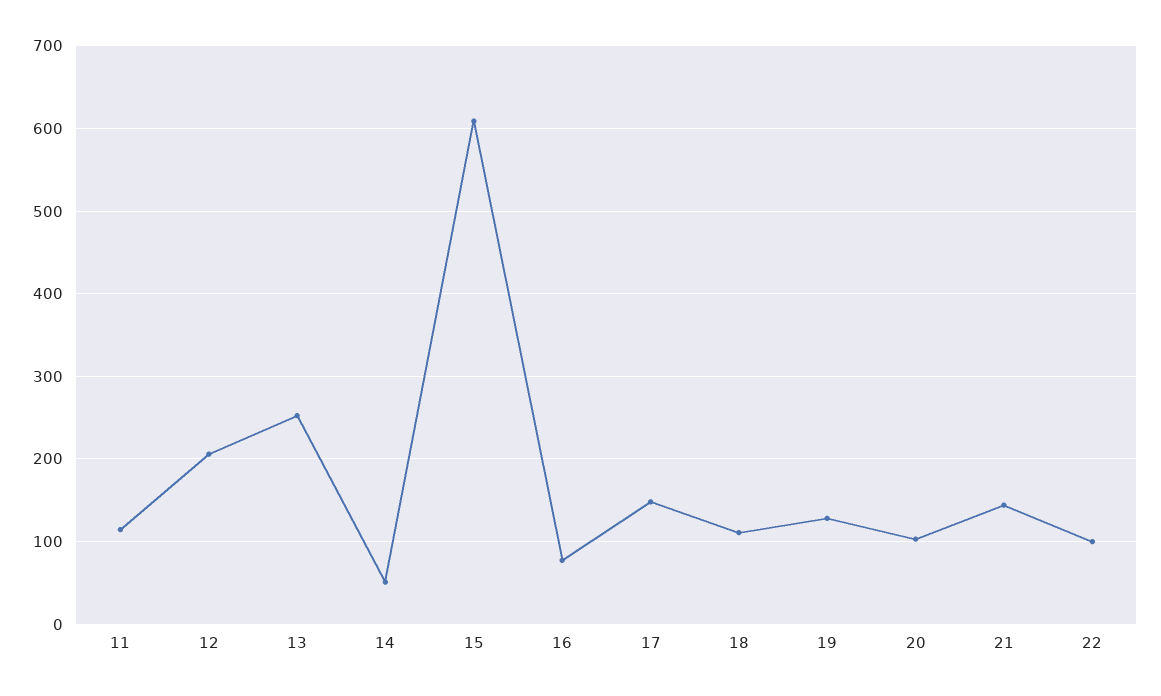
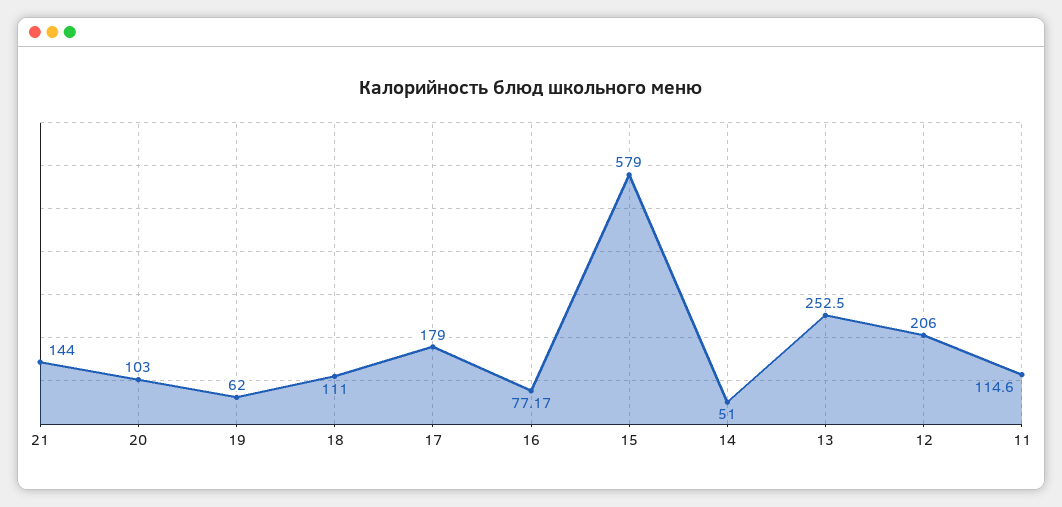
15: 610 -> 579
17: 150 -> 179
19: 130 -> 62
22: 100 -> none

